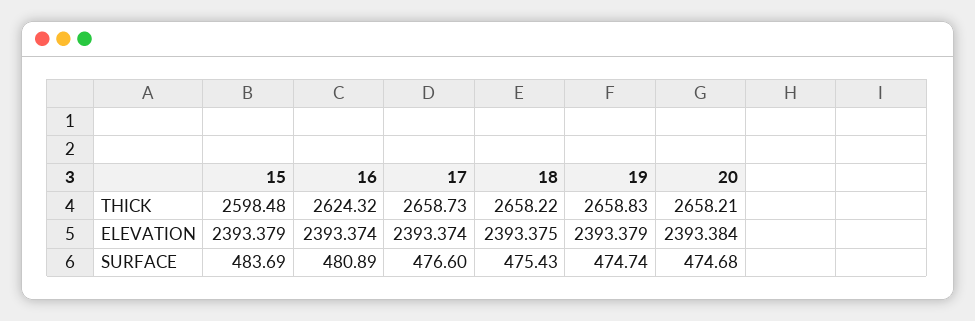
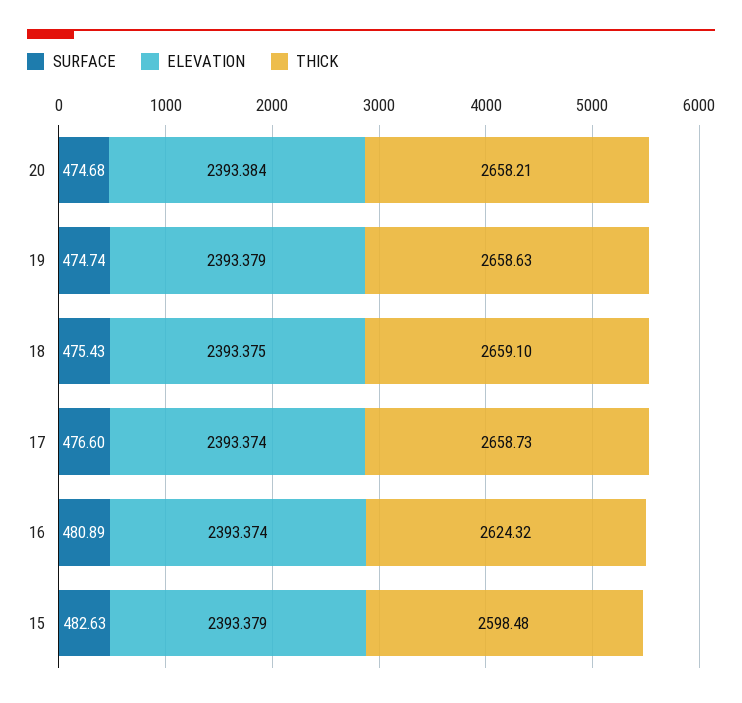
THICK, 18: 2658.22 -> 2659.1
THICK, 19: 2658.83 -> 2658.63
SURFACE, 15: 483.69 -> 482.63

